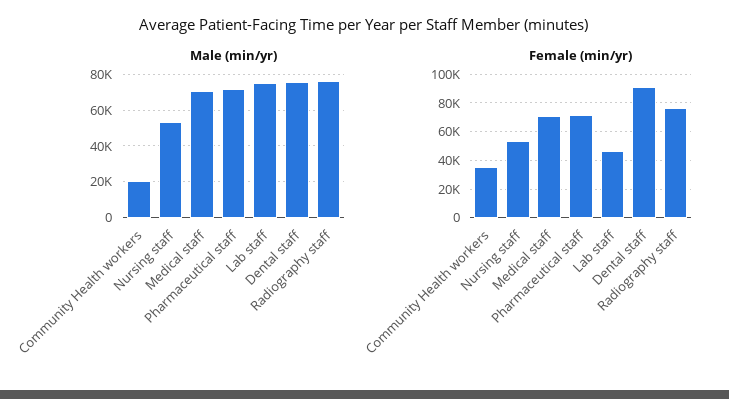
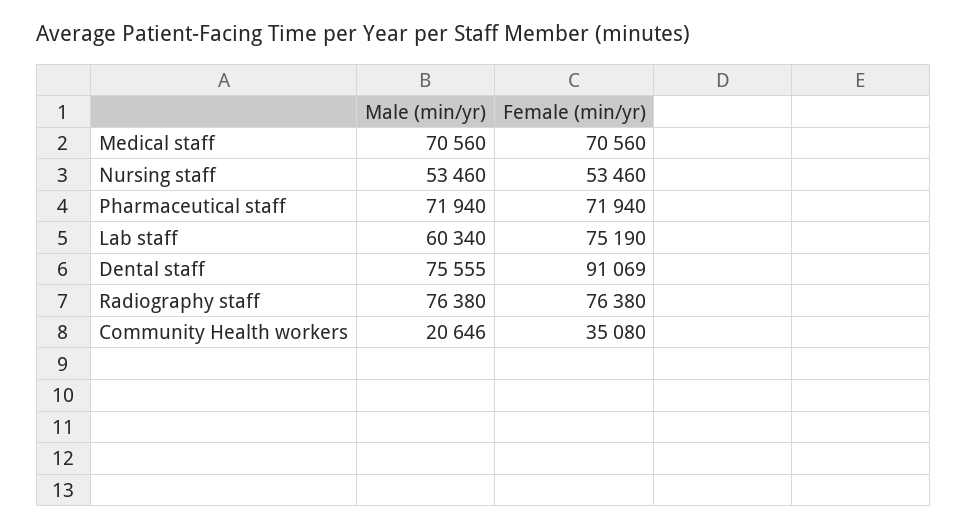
Male (min/yr), Lab staff: 75000 -> 60340
Female (min/yr), Lab staff: 45000 -> 75190

